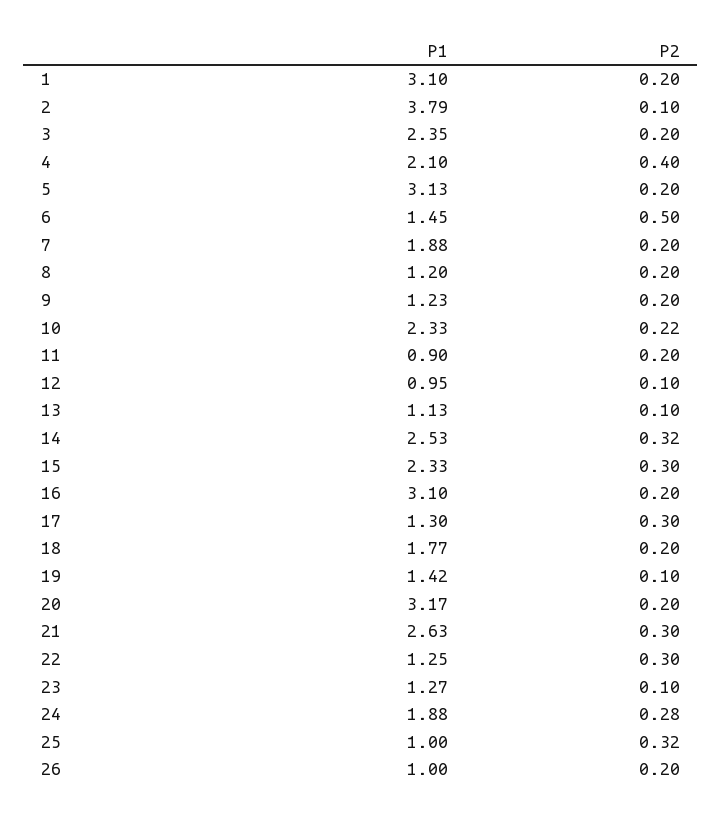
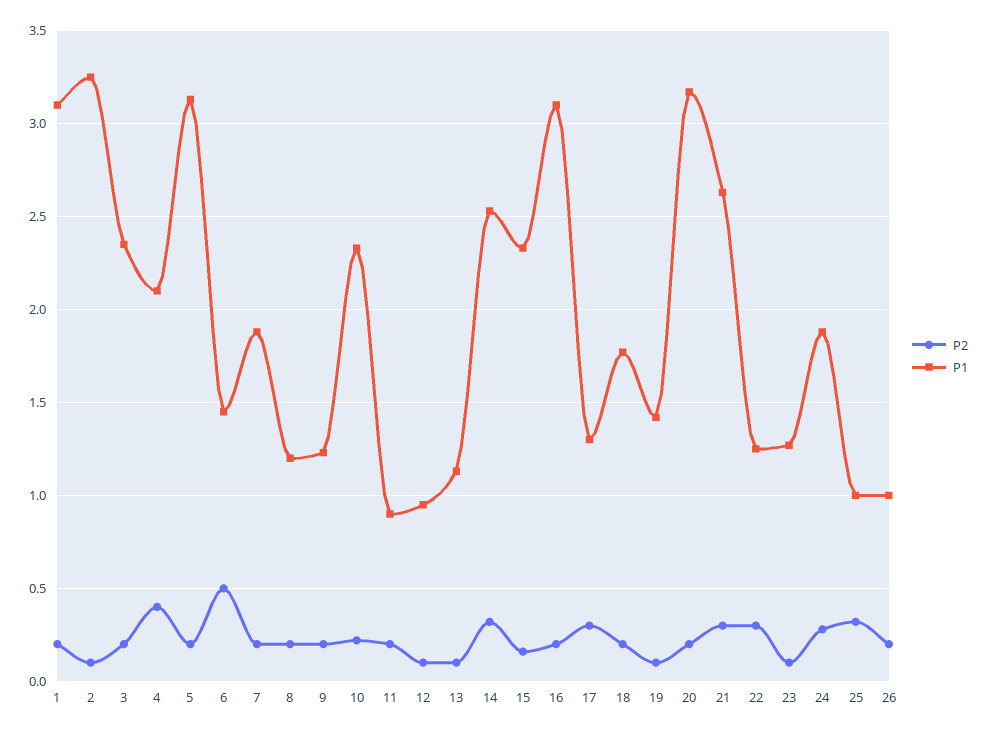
P1, 2: 3.79 -> 3.25
P2, 15: 0.3 -> 0.15

